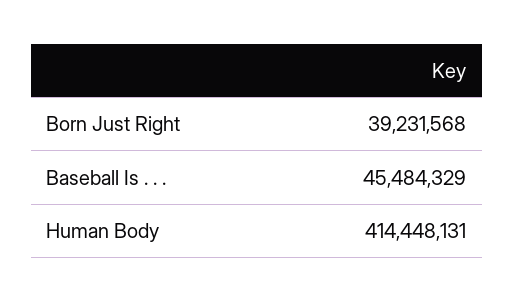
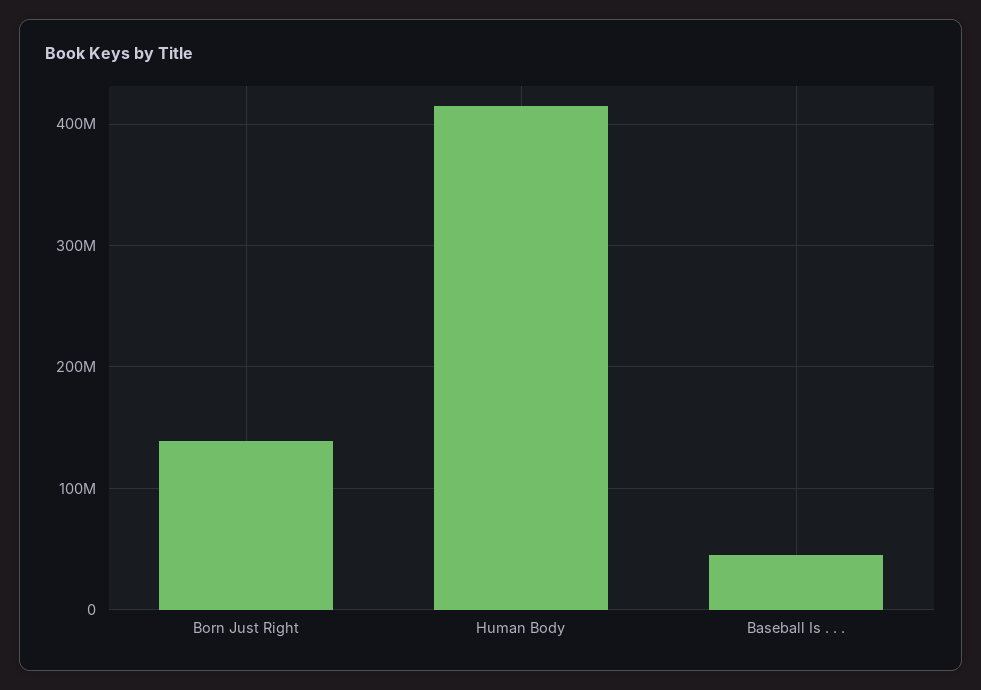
Born Just Right: 39231568 -> 140000000

